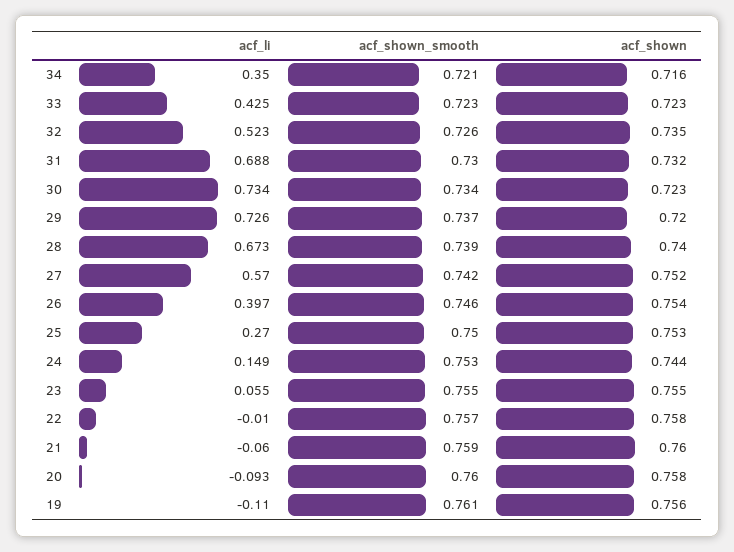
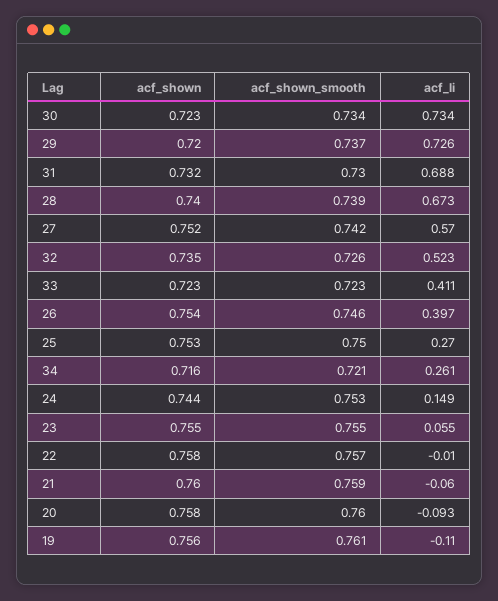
acf_li, 34: 0.35 -> 0.261
acf_li, 33: 0.425 -> 0.411

